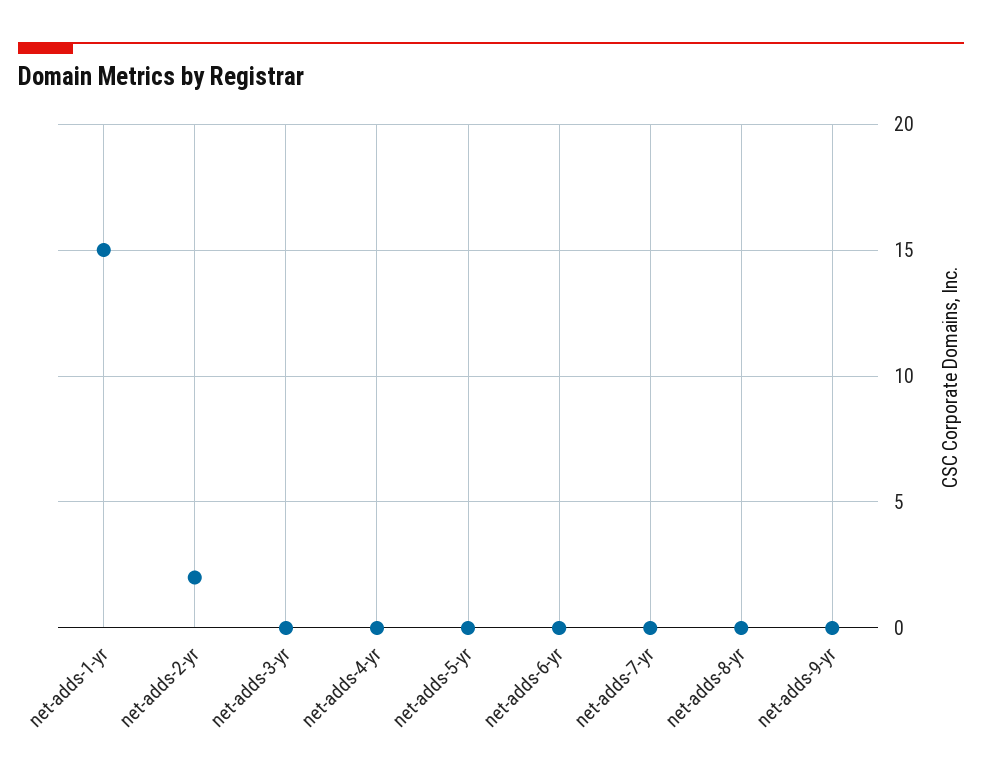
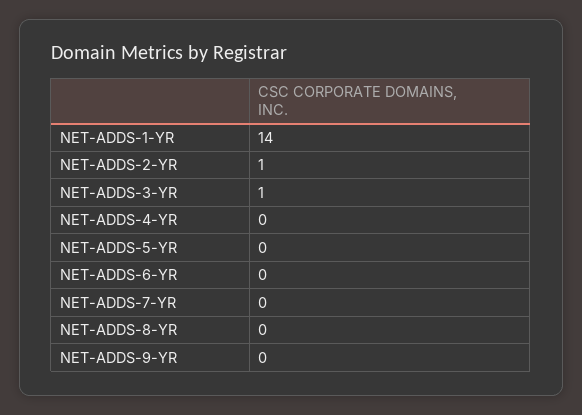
net-adds-1-yr: 15 -> 14
net-adds-2-yr: 2 -> 1
net-adds-3-yr: 0 -> 1

